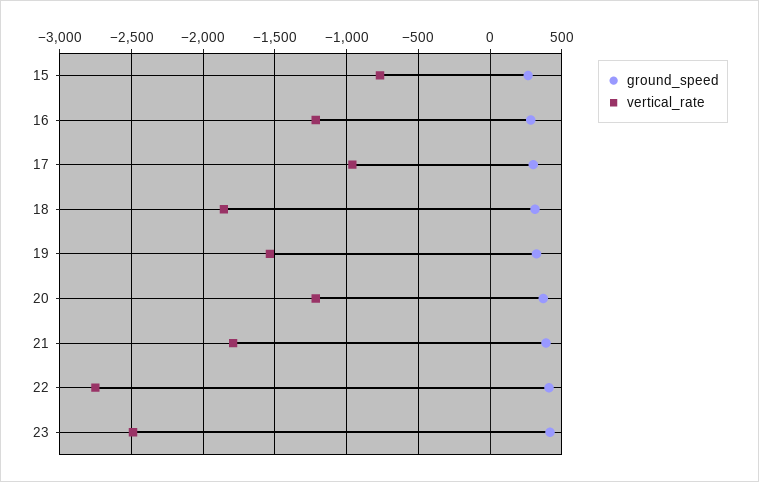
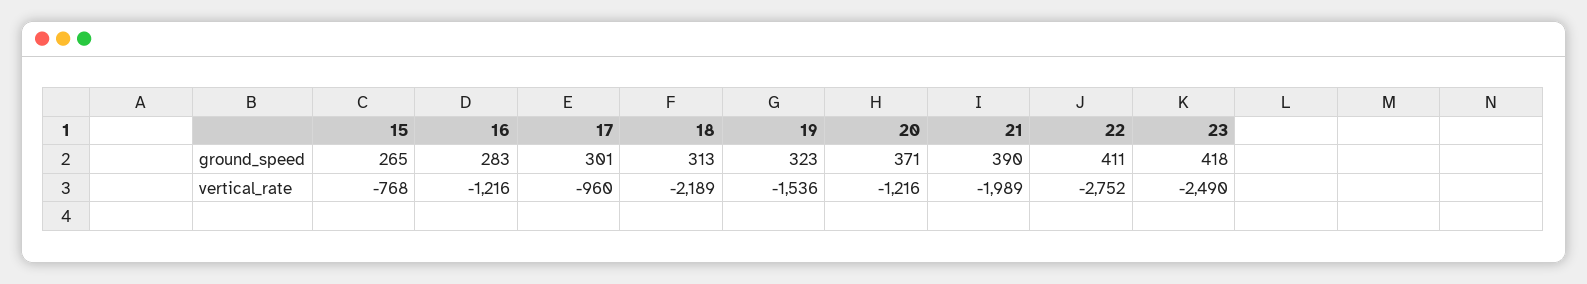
vertical_rate, 18: -1850 -> -2189
vertical_rate, 21: -1800 -> -1989

